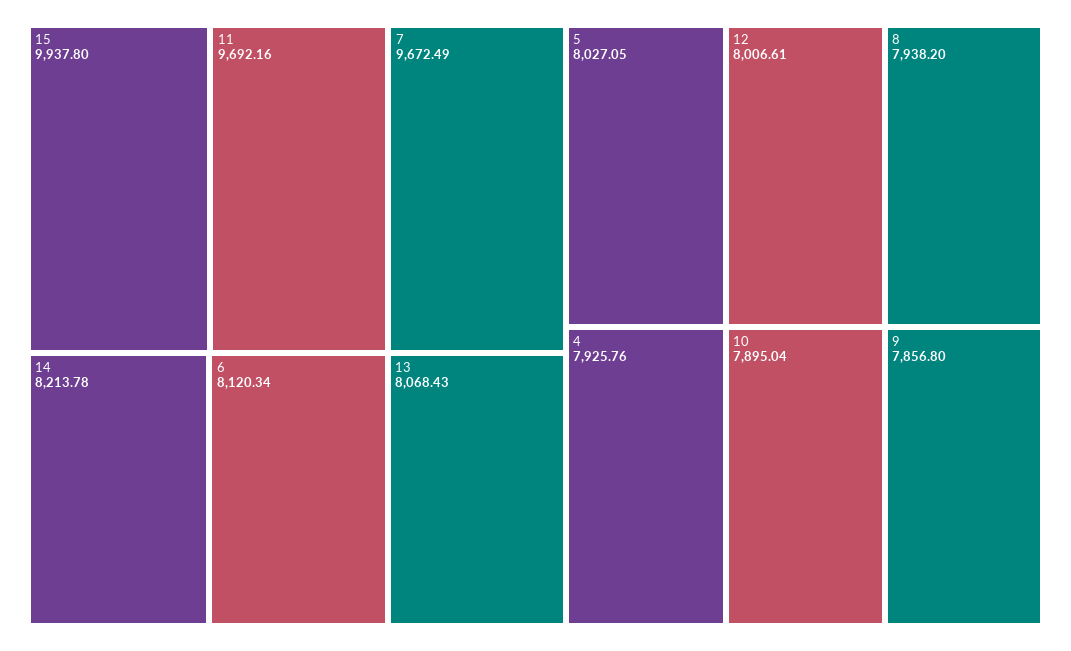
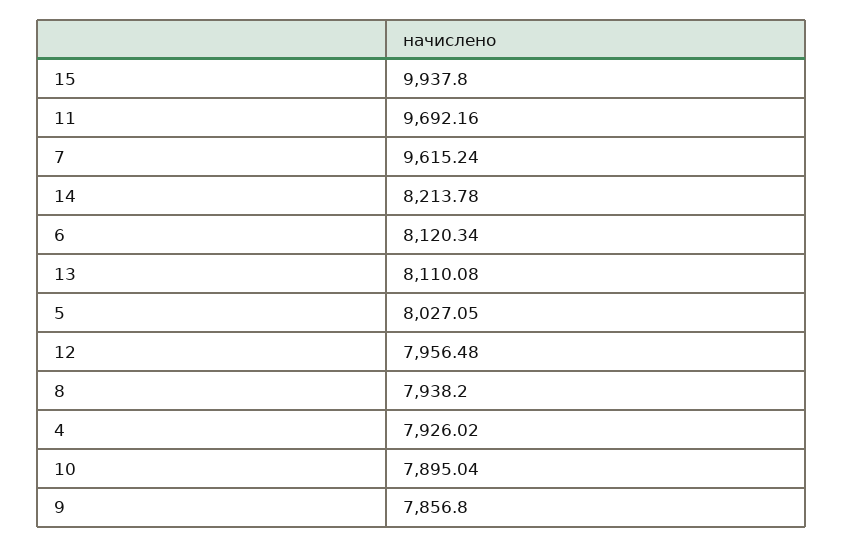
7: 9672.49 -> 9615.24
13: 8068.43 -> 8110.08
12: 8006.61 -> 7956.48
4: 7925.76 -> 7926.02

